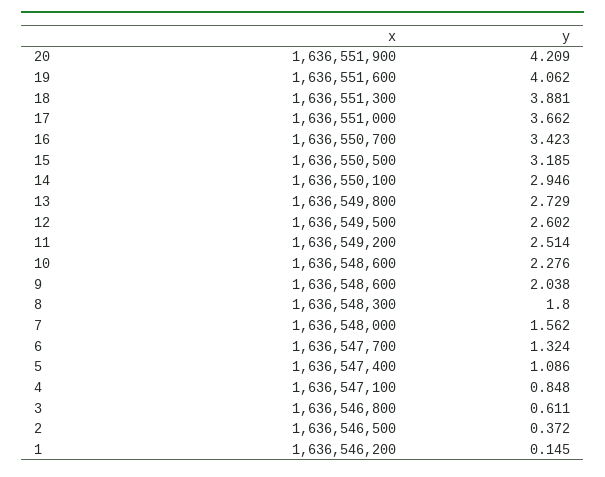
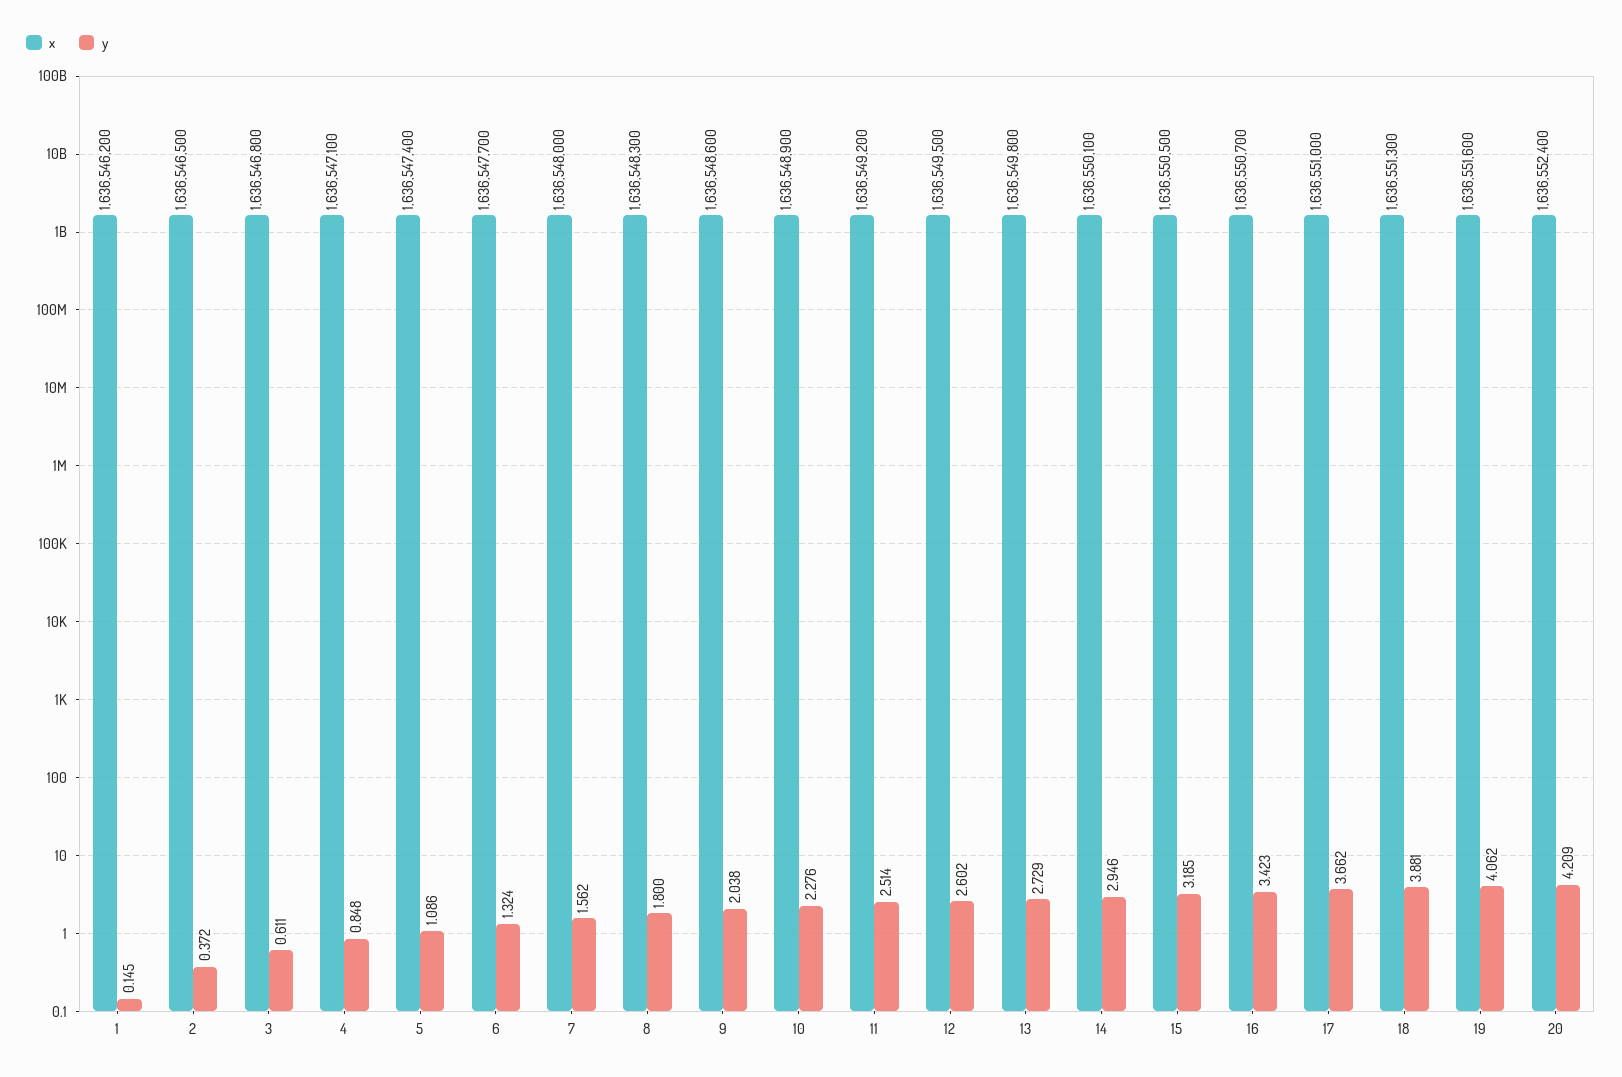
x, 20: 1636551900 -> 1636552400
x, 10: 1636548600 -> 1636548900

